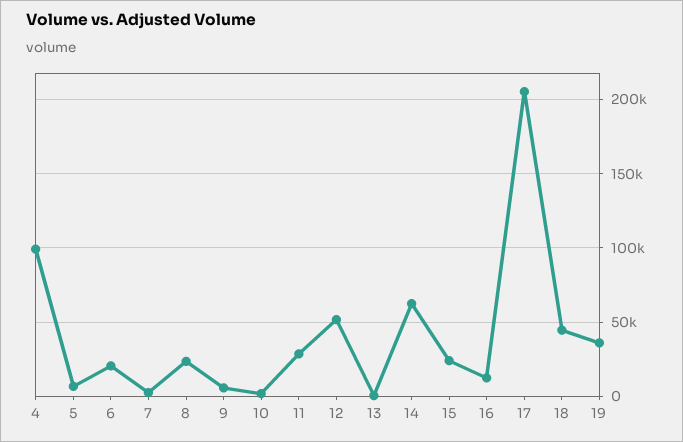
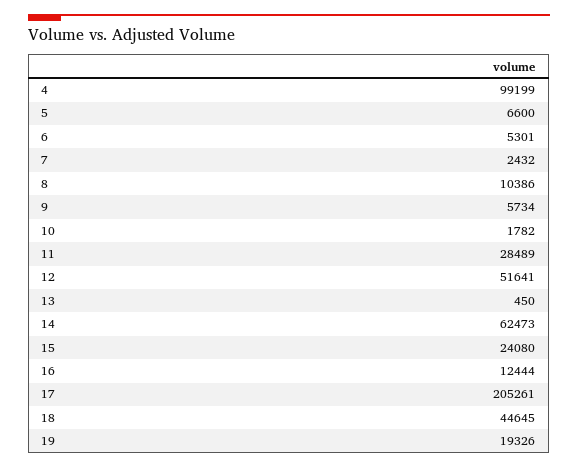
6: 20000 -> 5301
8: 25000 -> 10386
19: 35000 -> 19326

